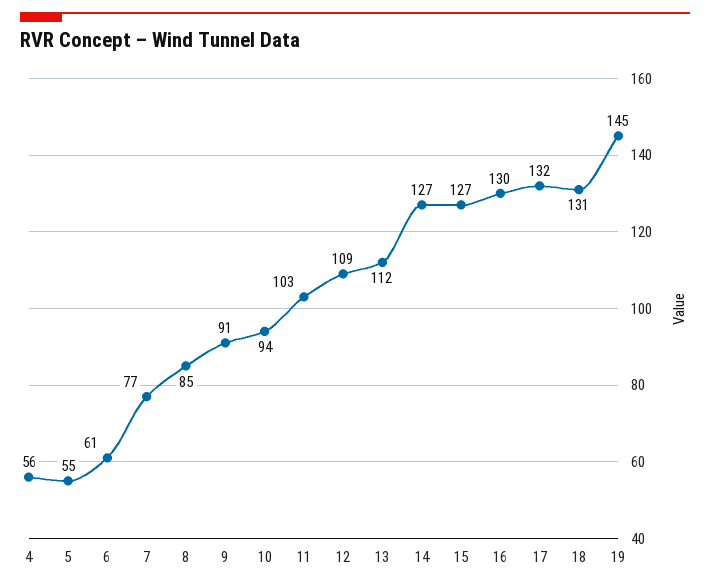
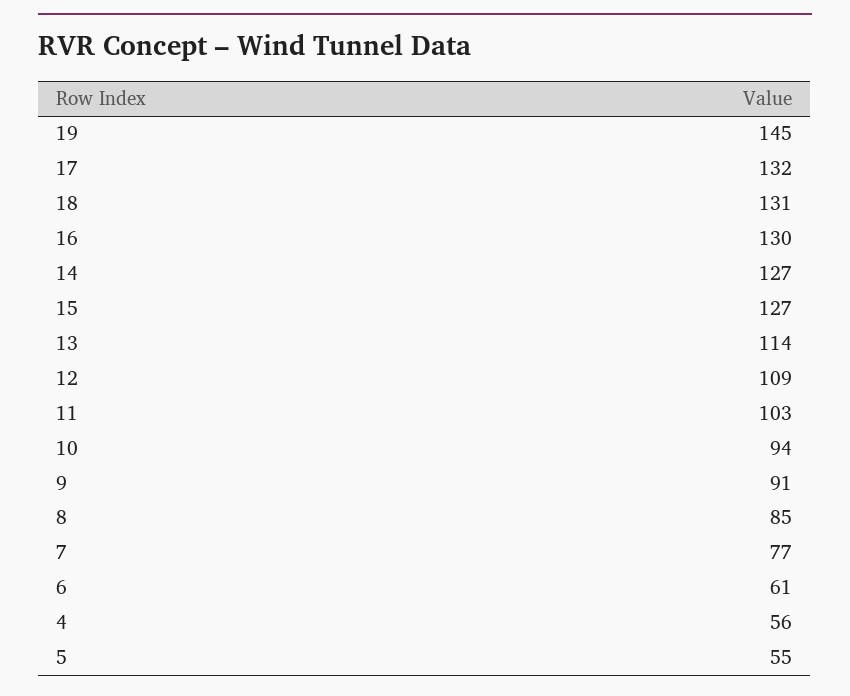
13: 112 -> 114

